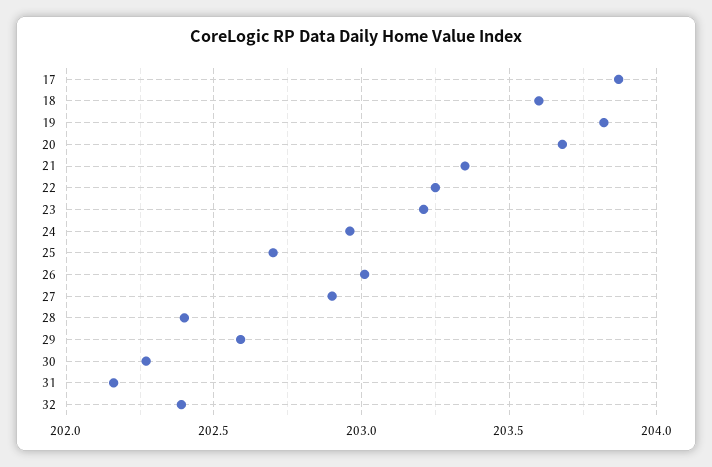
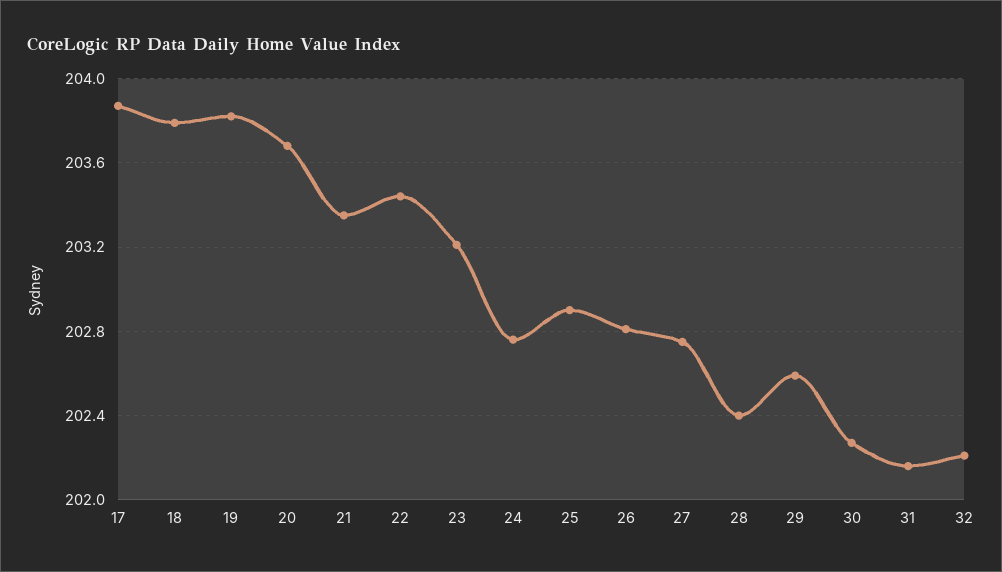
18: 203.6 -> 203.8
22: 203.25 -> 203.45
24: 202.95 -> 202.75
25: 202.7 -> 202.9
26: 203 -> 202.8
27: 202.9 -> 202.75
32: 202.4 -> 202.2

